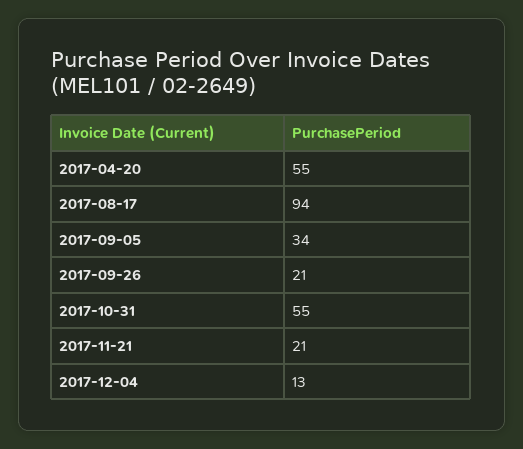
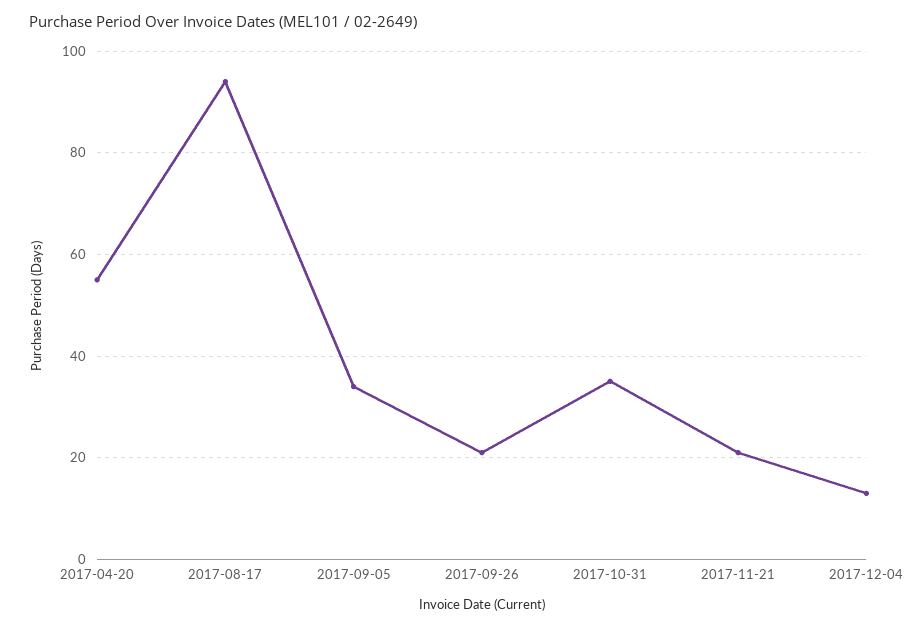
2017-10-31: 55 -> 35

